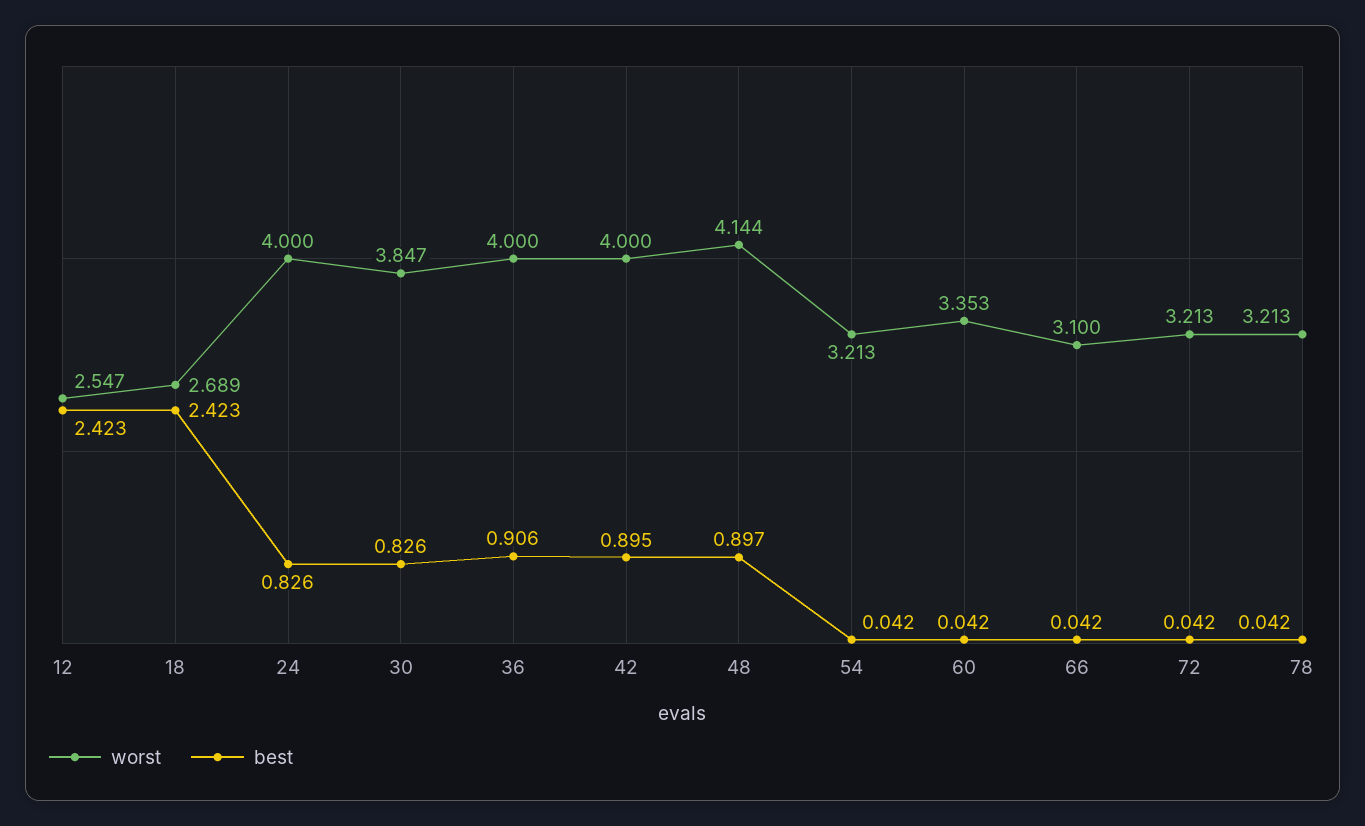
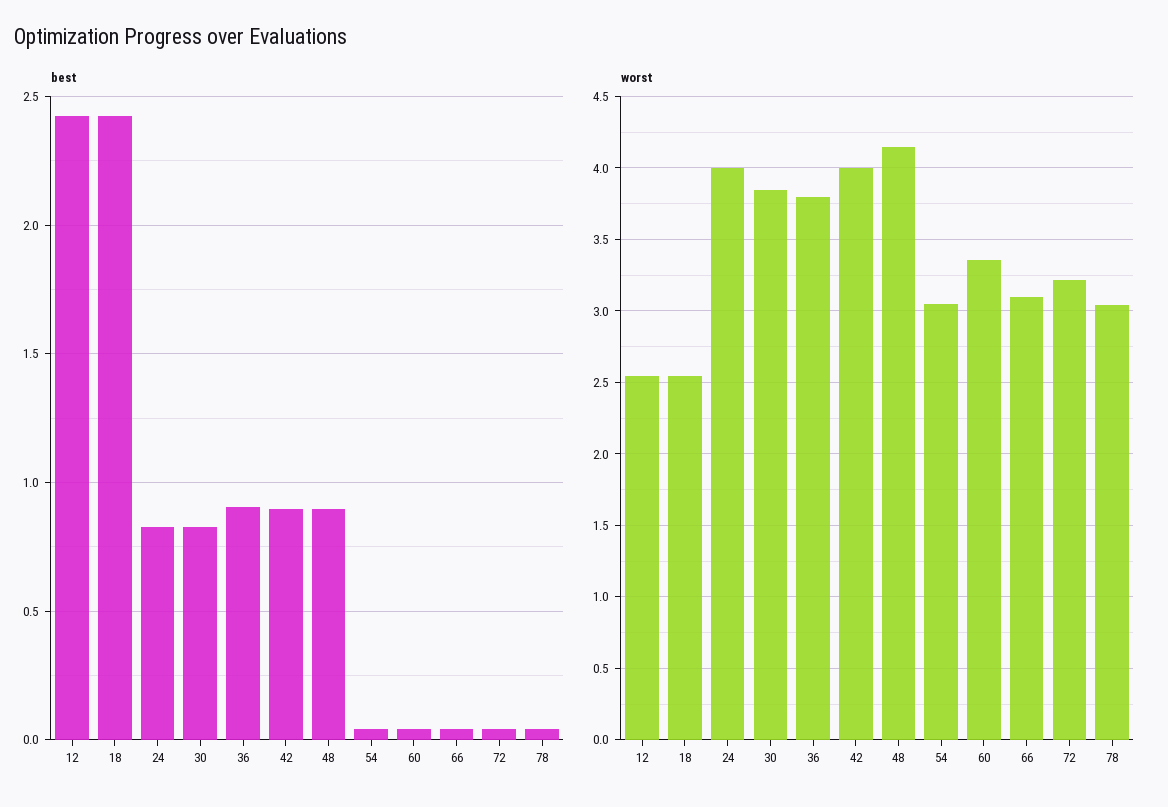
worst, 18: 2.689 -> 2.55
worst, 36: 4 -> 3.8
worst, 54: 3.213 -> 3.05
worst, 78: 3.213 -> 3.05

